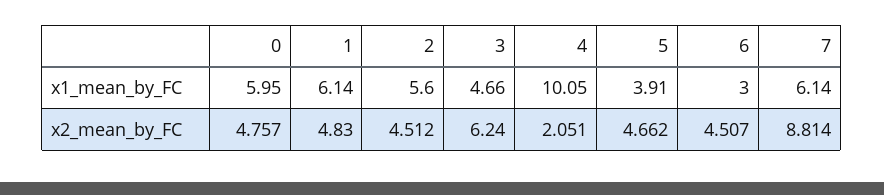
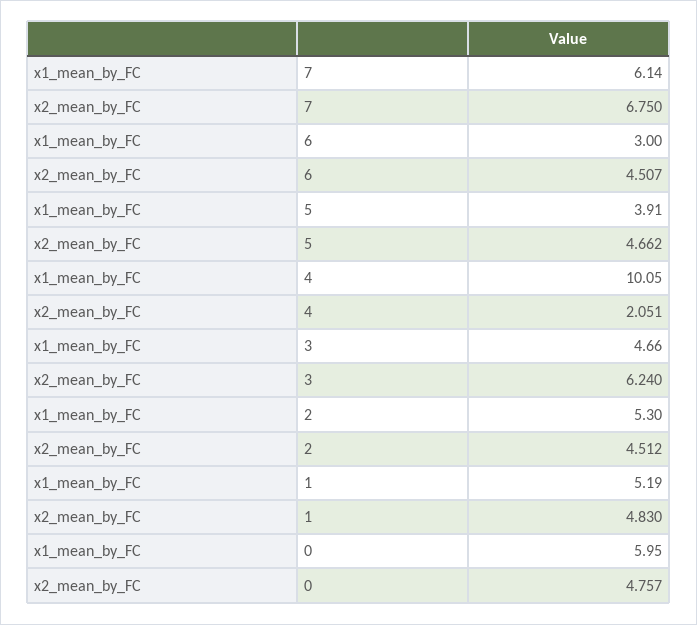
1, x1_mean_by_FC: 6.14 -> 5.19
2, x1_mean_by_FC: 5.6 -> 5.3
7, x2_mean_by_FC: 8.814 -> 6.75

